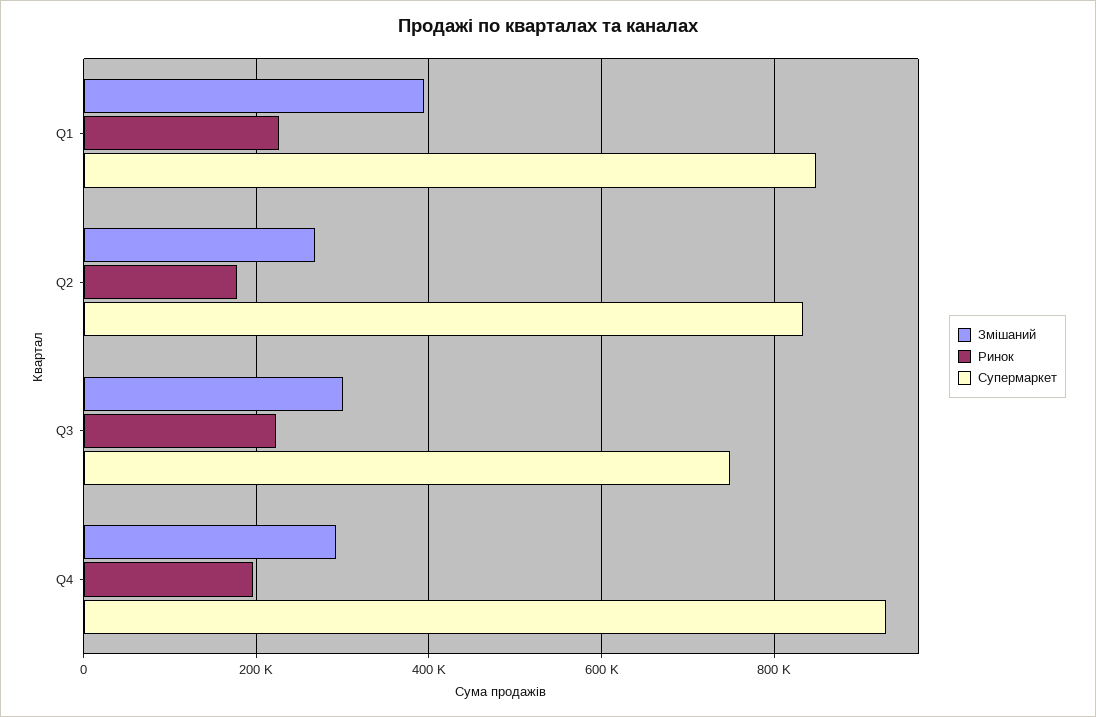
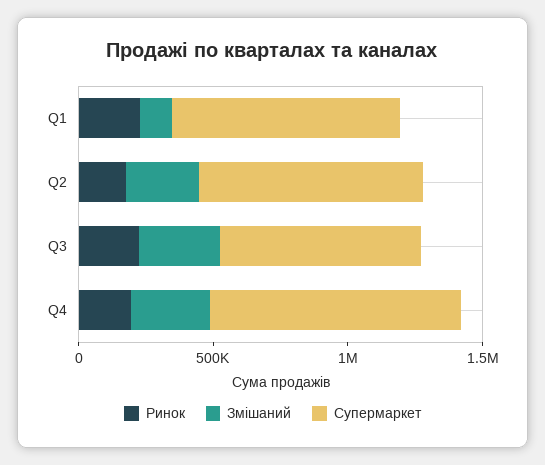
Змішаний, Q1: 400000 -> 100000

